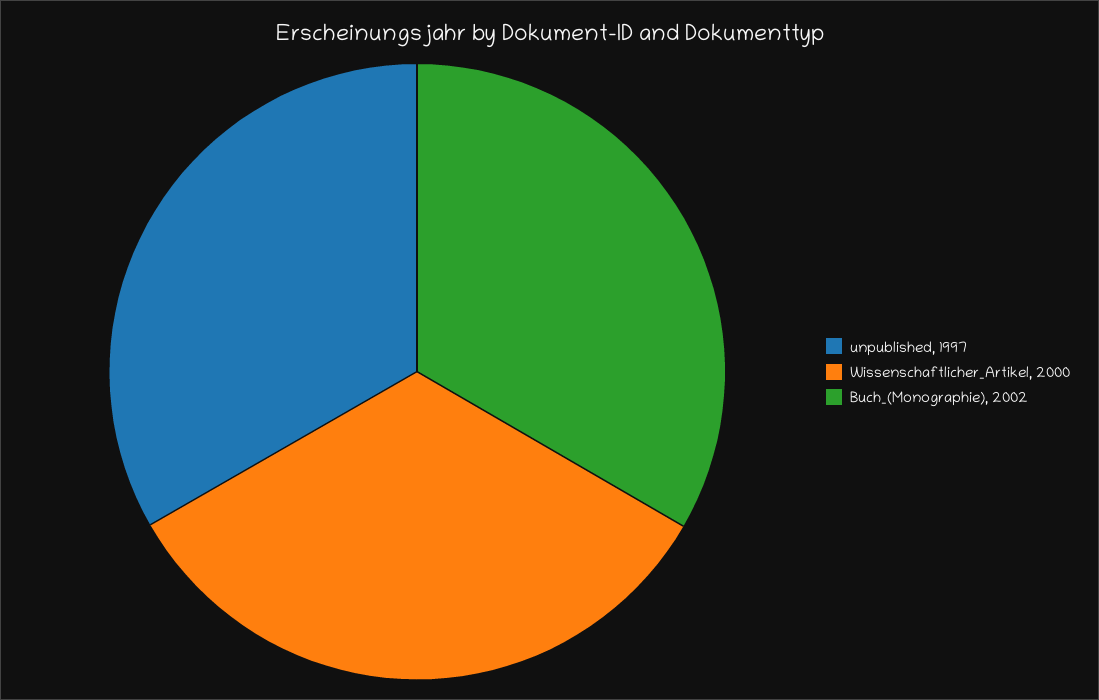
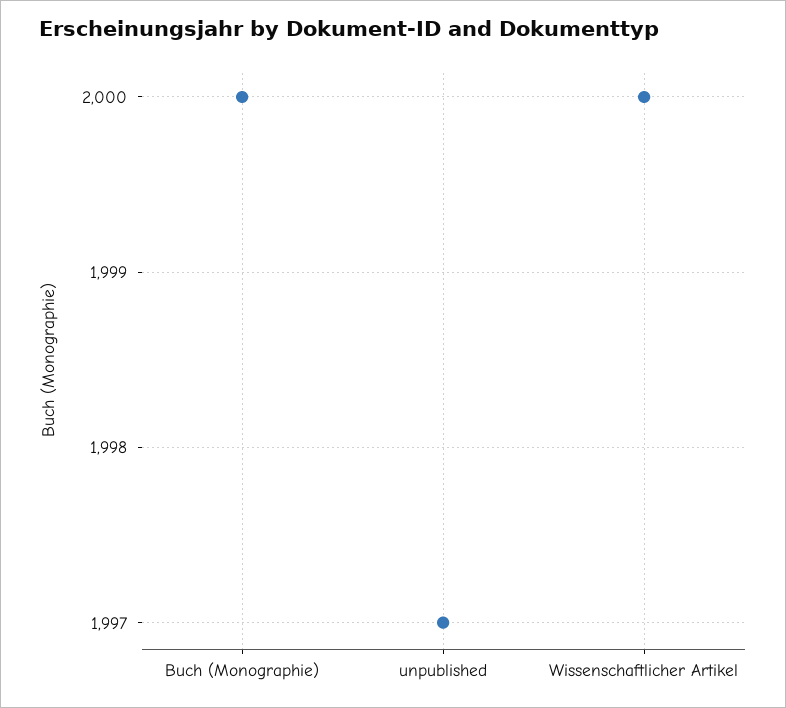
Buch_(Monographie): 2002 -> 2000

